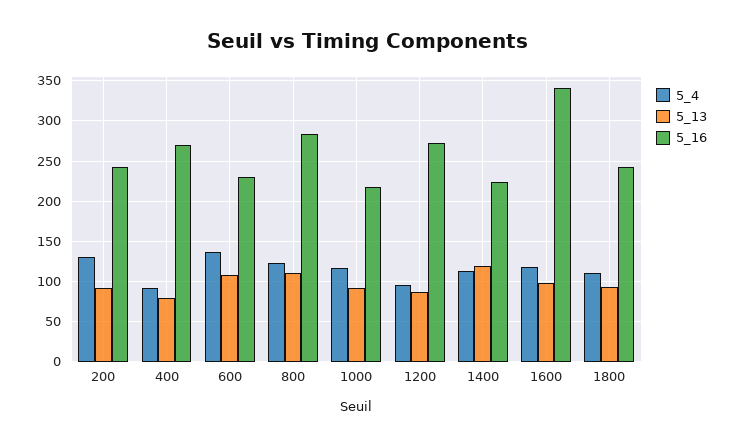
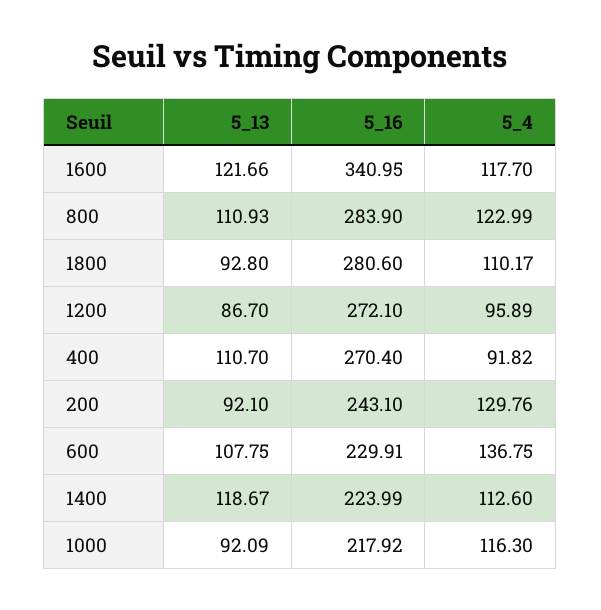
5_13, 400: 80 -> 110.7
5_13, 1600: 100 -> 121.66
5_16, 1800: 240 -> 280.6

